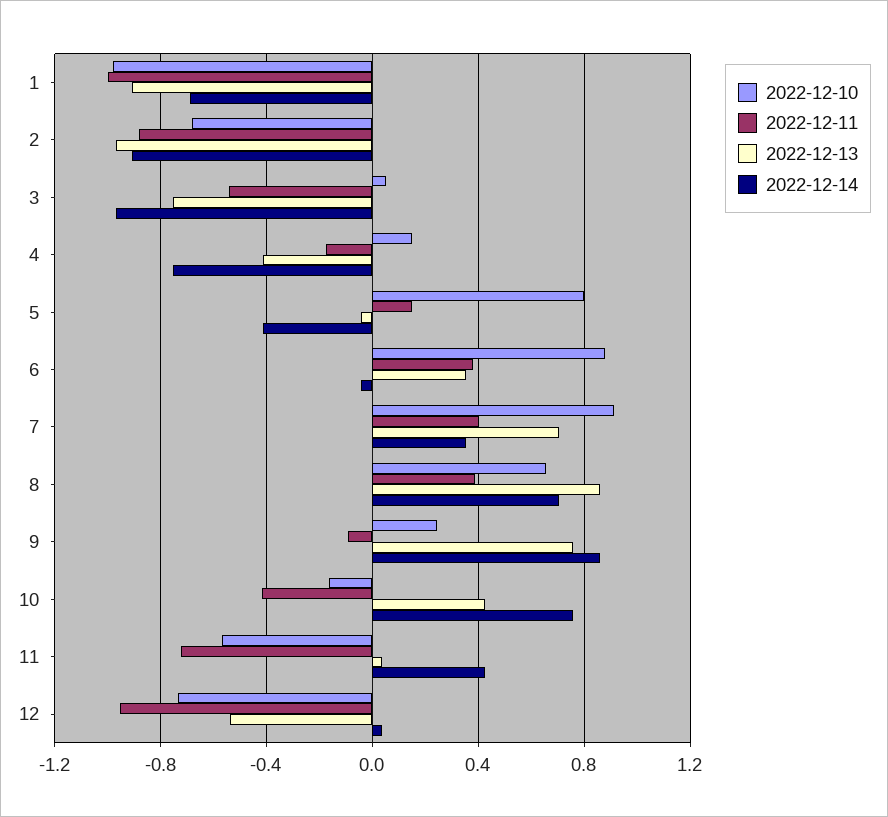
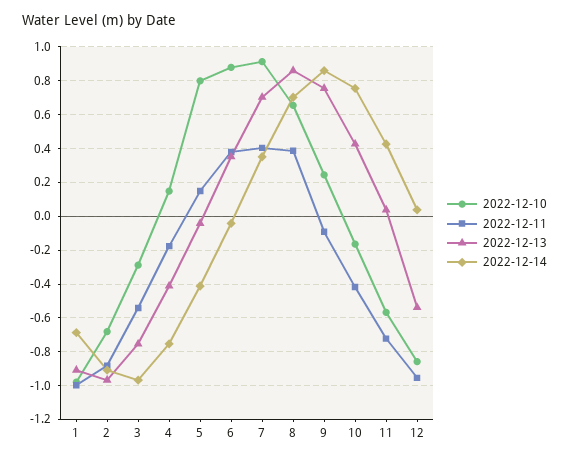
2022-12-10, 3: 0.05 -> -0.3
2022-12-10, 12: -0.75 -> -0.85

